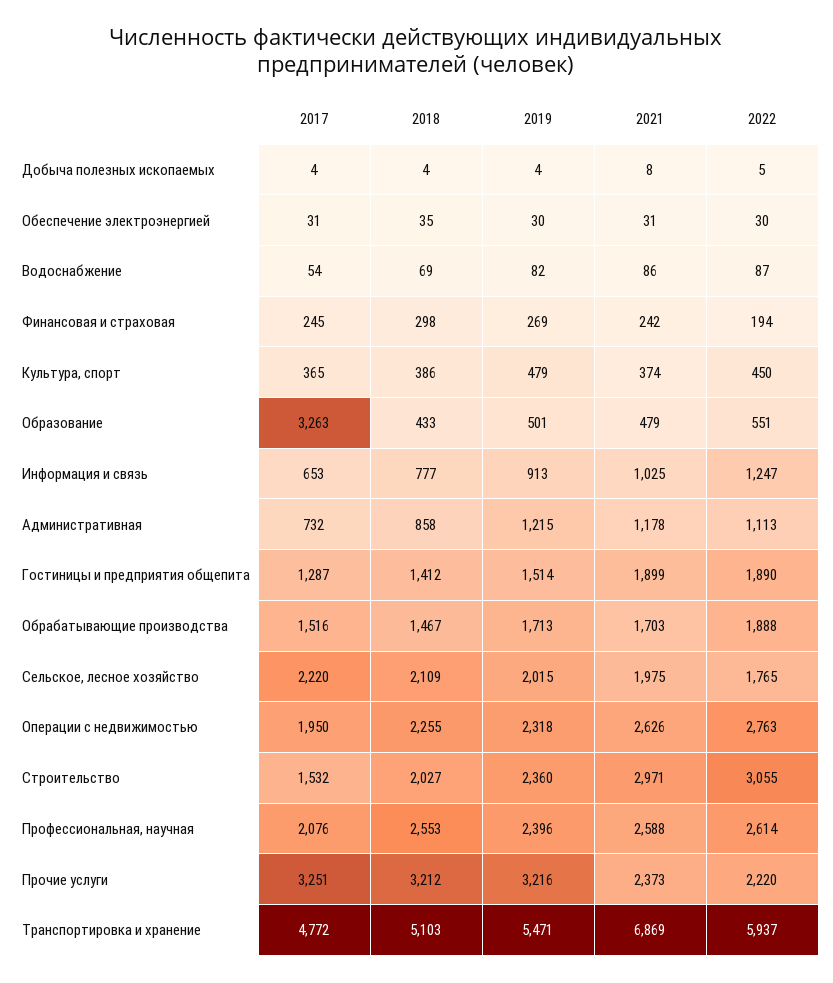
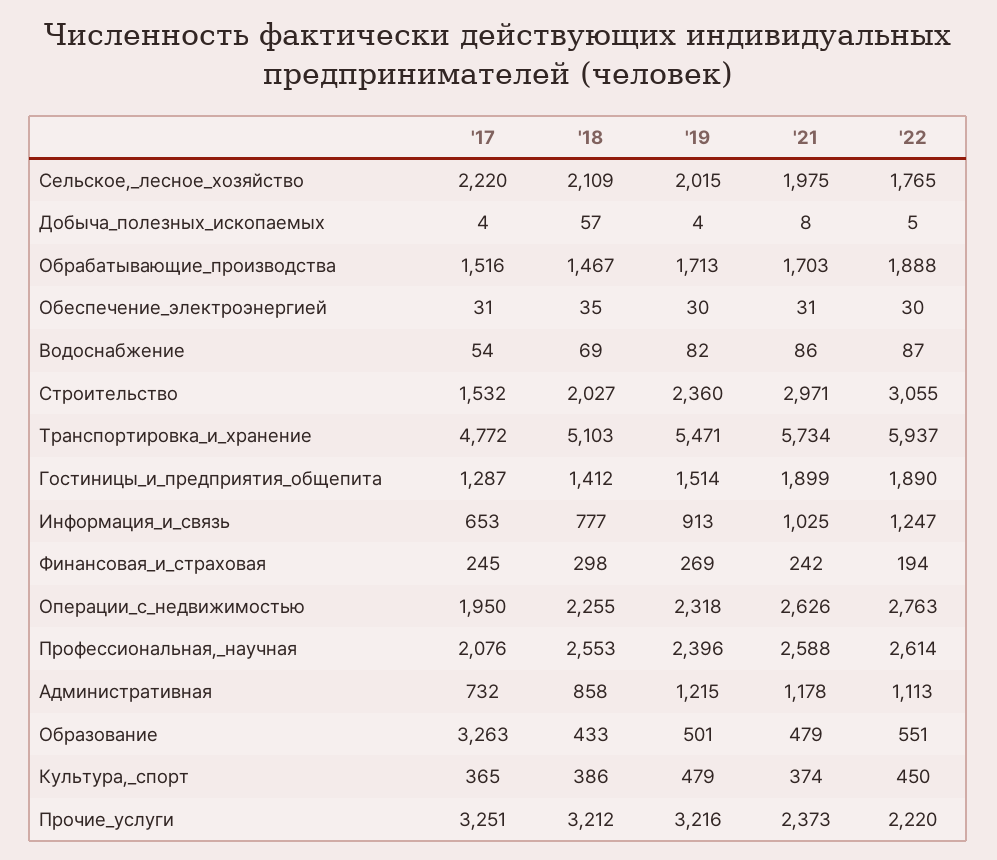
2018, Добыча полезных ископаемых: 4 -> 57
2021, Транспортировка и хранение: 6869 -> 5734

